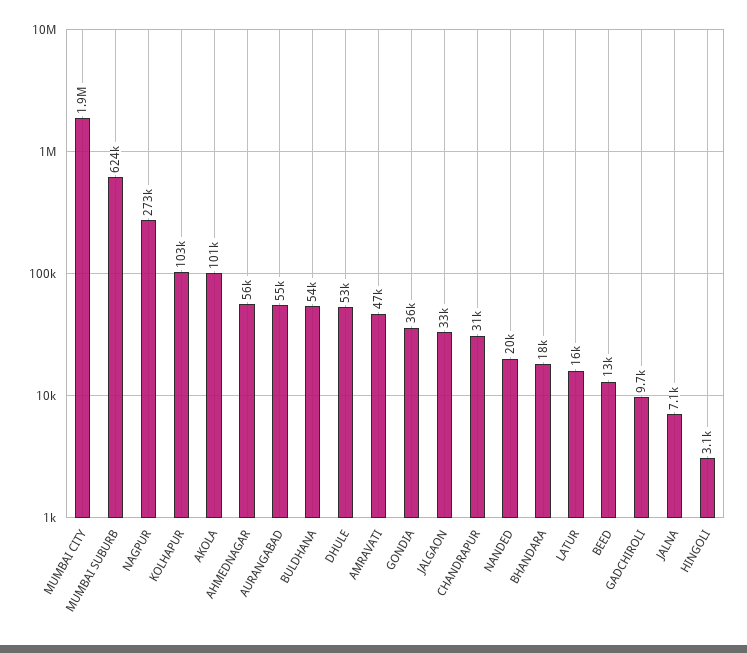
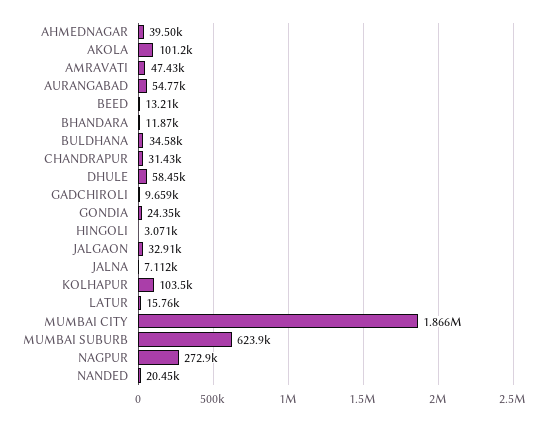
AHMEDNAGAR: 56000 -> 39500
BULDHANA: 54000 -> 34580
DHULE: 53000 -> 58450
GONDIA: 36000 -> 24350
BHANDARA: 18000 -> 11870

